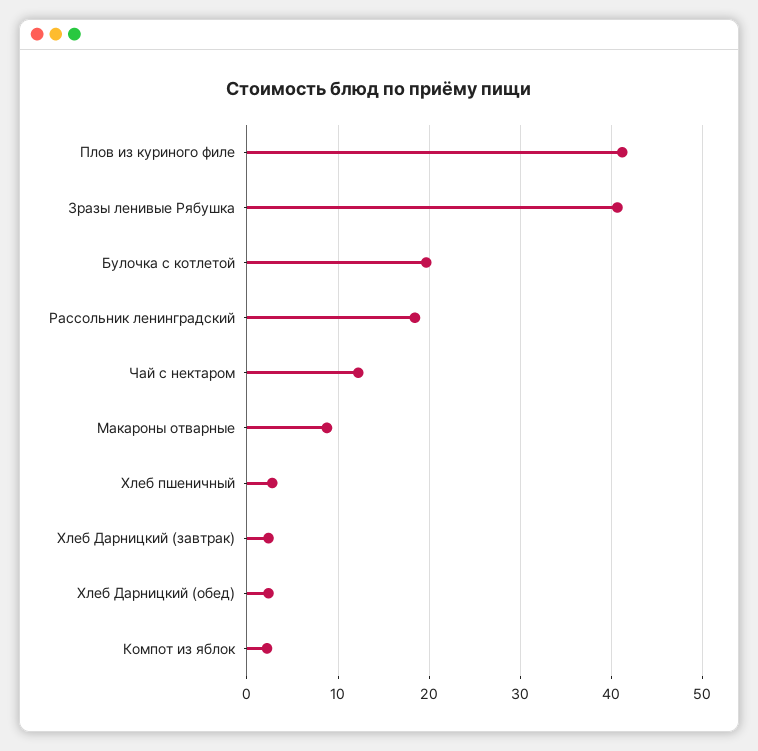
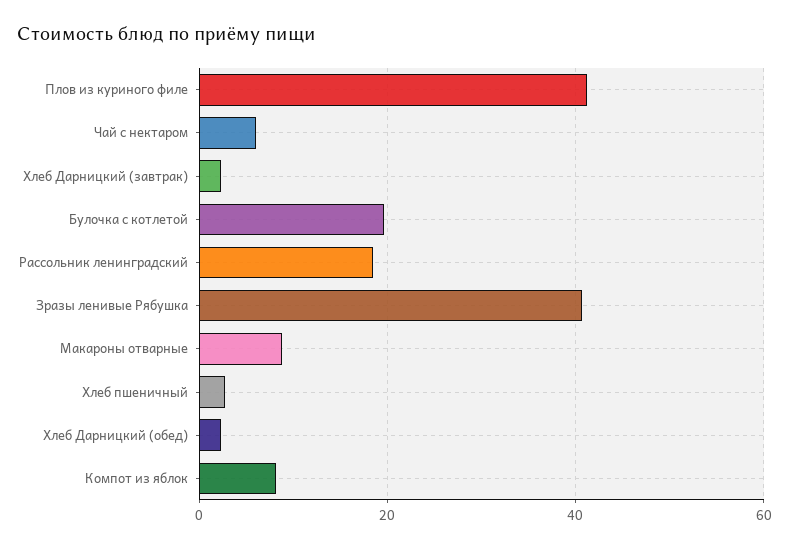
Чай с нектаром: 12 -> 6
Компот из яблок: 2 -> 8

